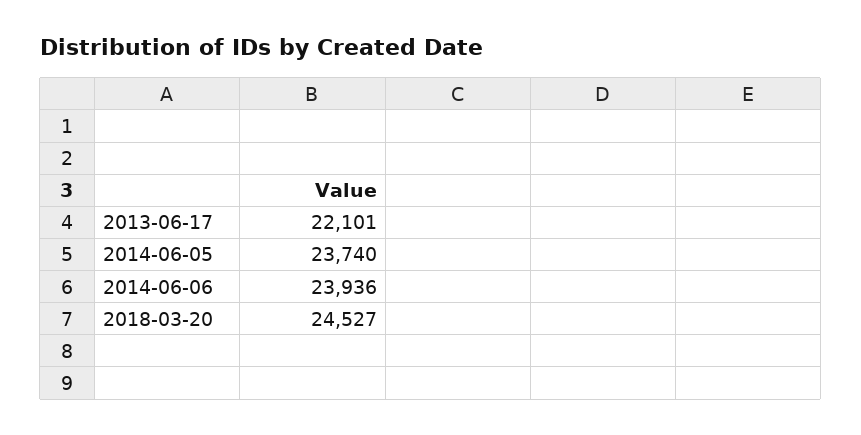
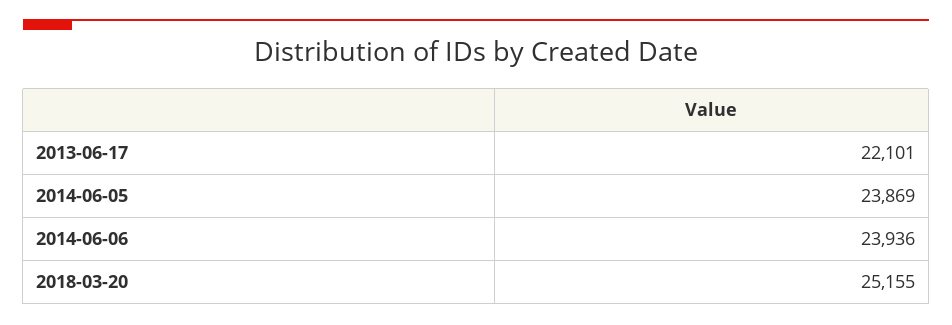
2014-06-05: 23740 -> 23869
2018-03-20: 24527 -> 25155

